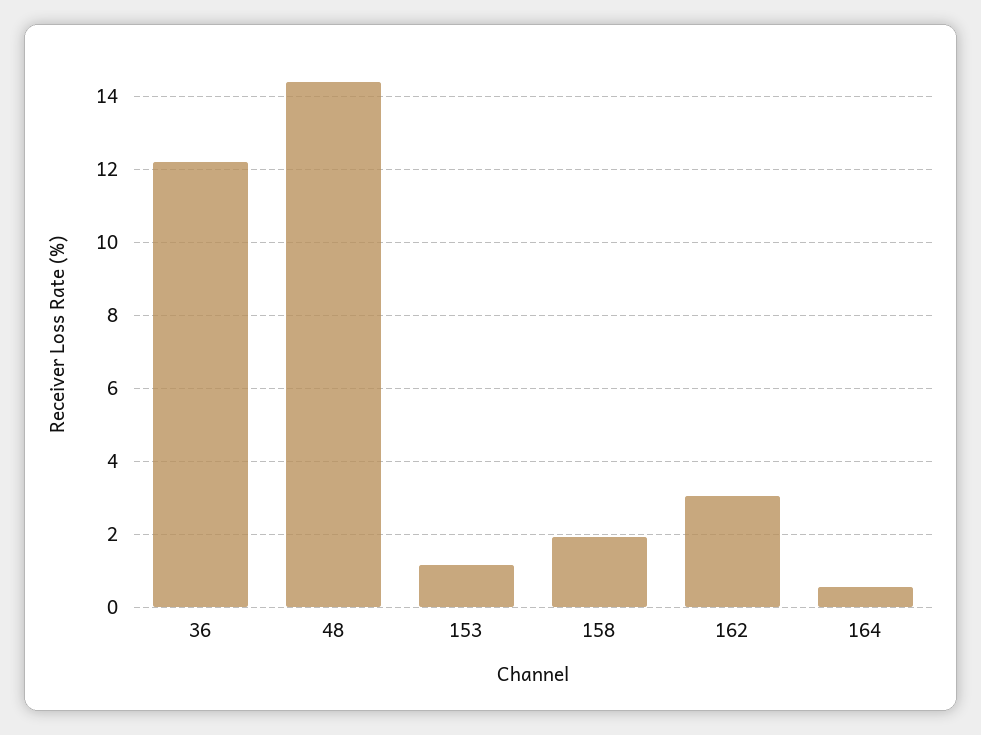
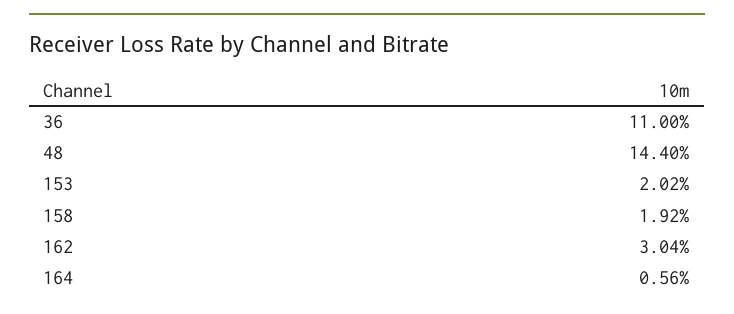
36: 12.2 -> 11
153: 1.2 -> 2.02

